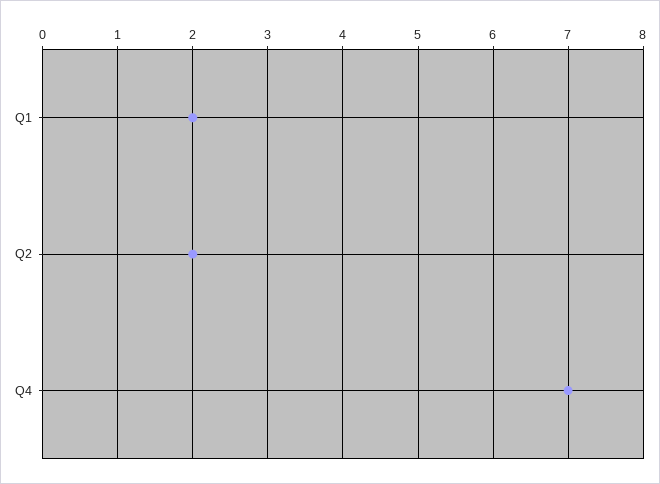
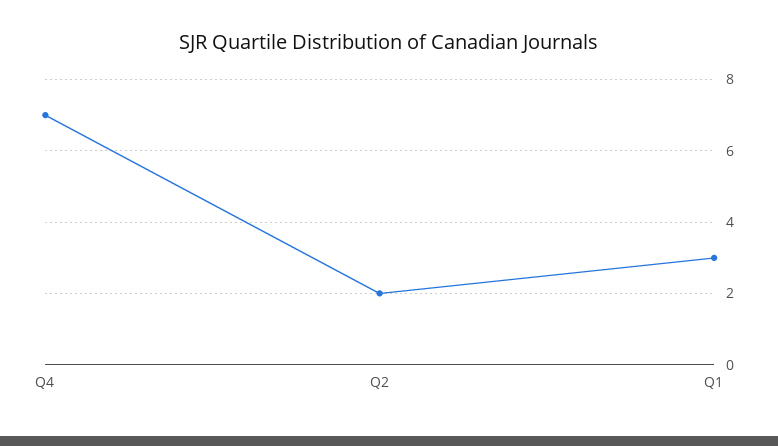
Q1: 2 -> 3

